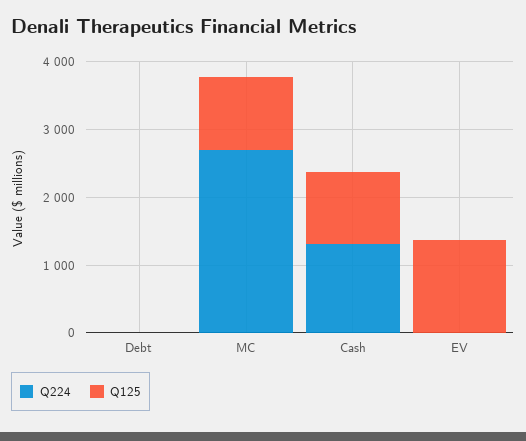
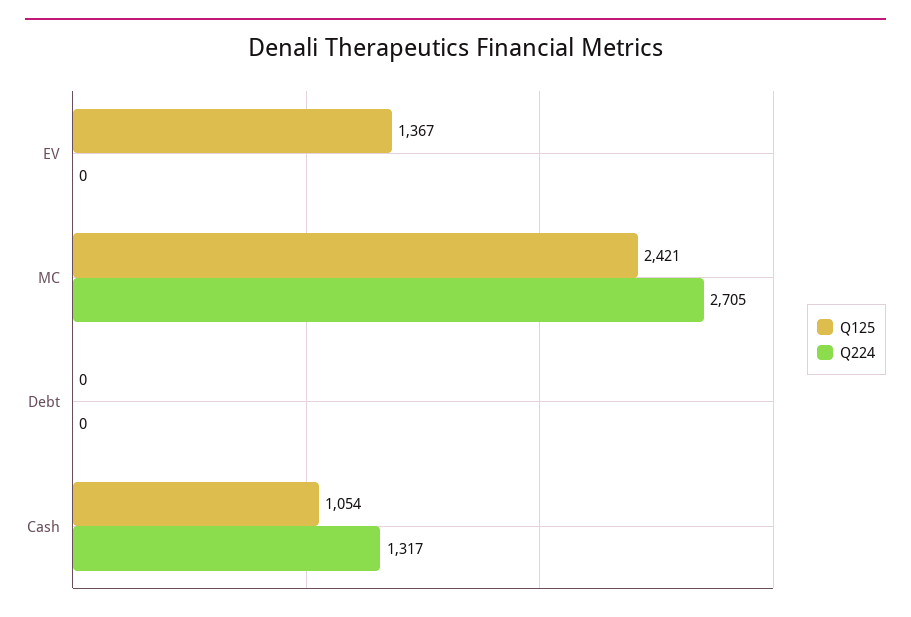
Q125, MC: 1000 -> 2421

